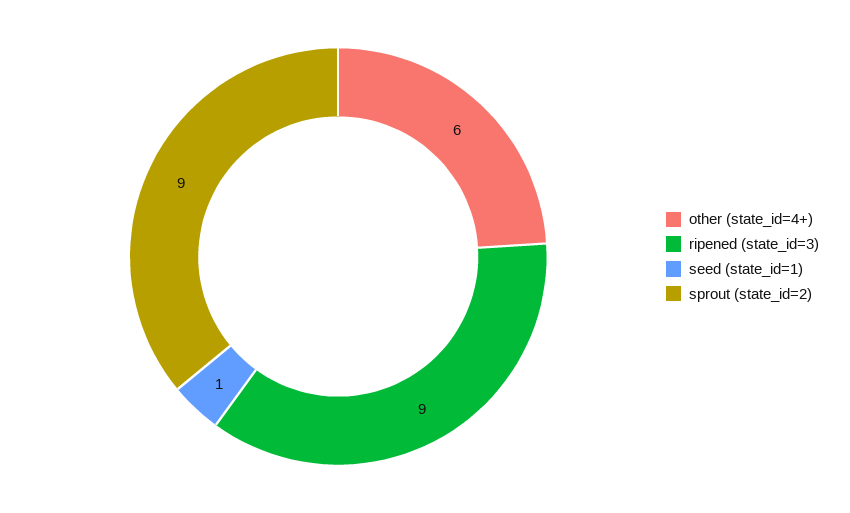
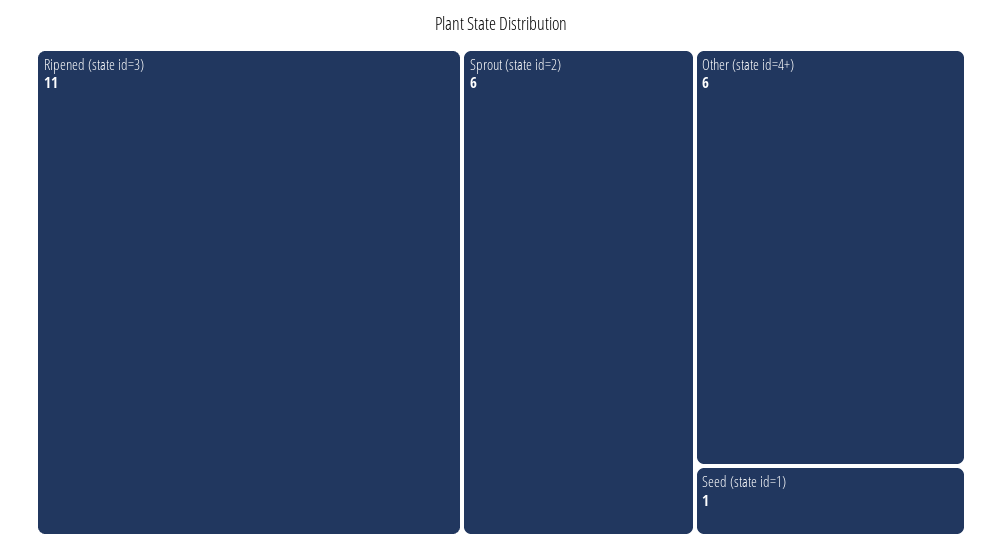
ripened (state_id=3): 9 -> 11
sprout (state_id=2): 9 -> 6

